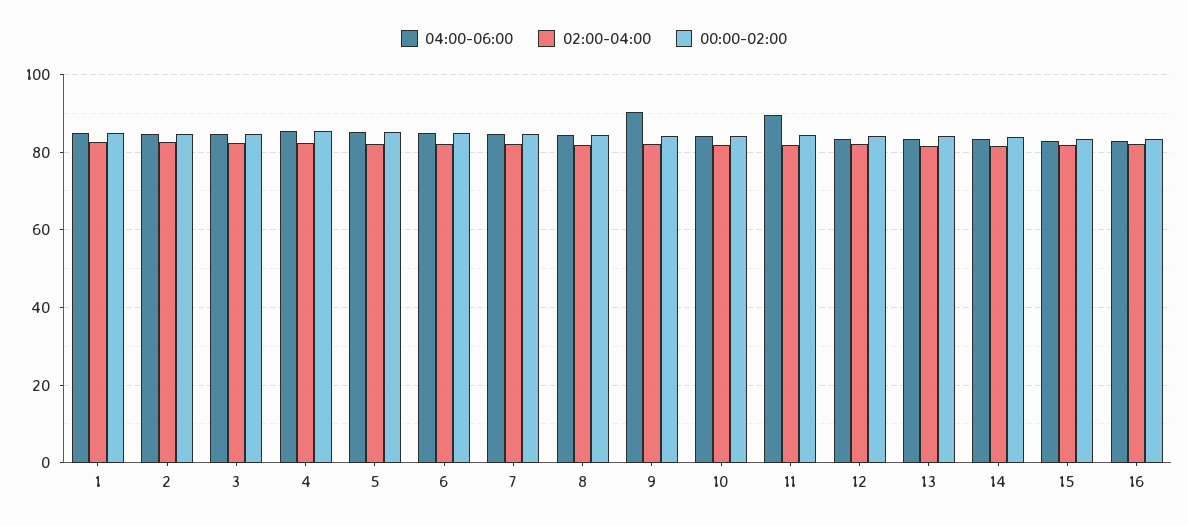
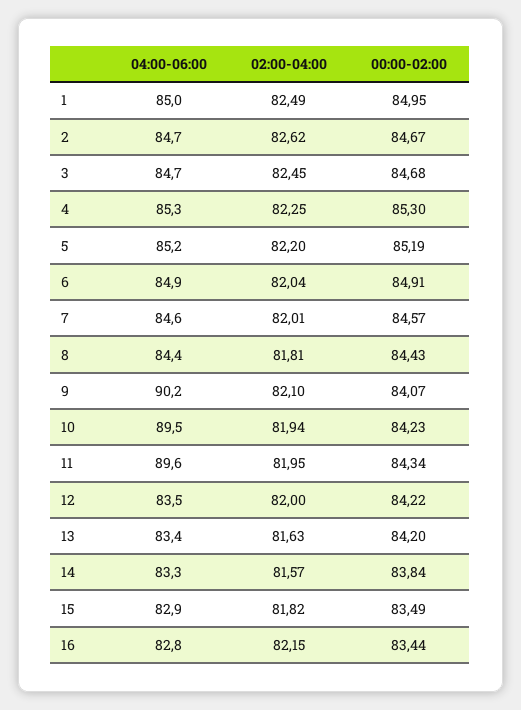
04:00-06:00, 10: 84 -> 89.5

